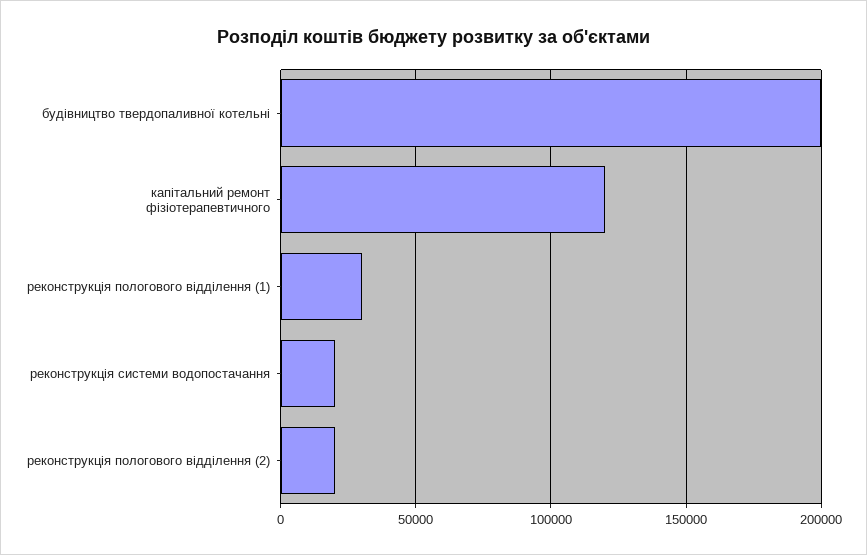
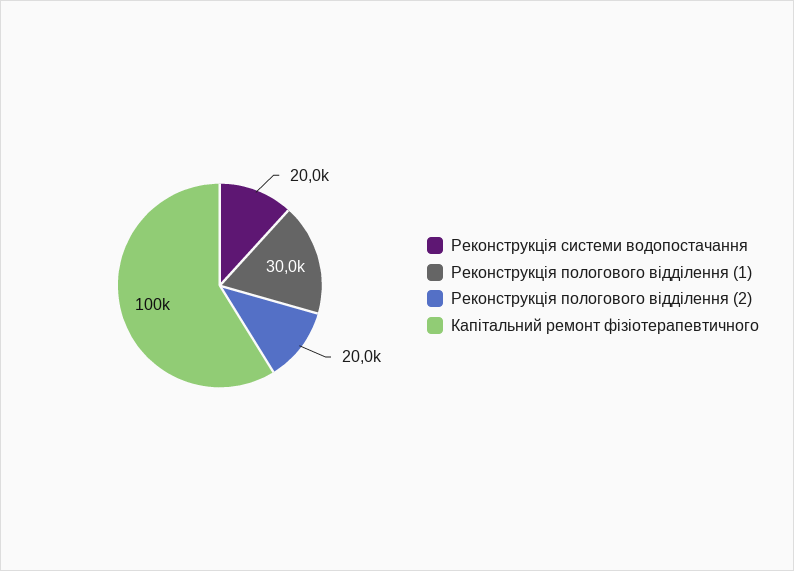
будівництво твердопаливної котельні: 200000 -> none
капітальний ремонт фізіотерапевтичного: 120000 -> 100000

